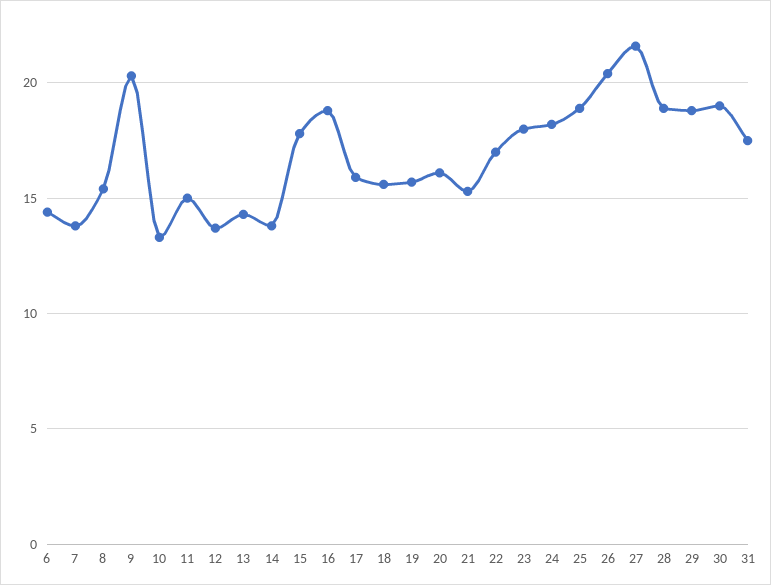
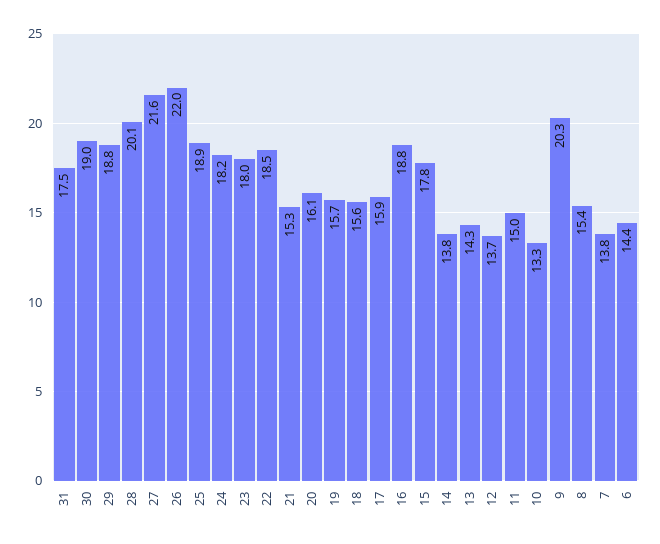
22: 17 -> 18.5
26: 20.5 -> 22
28: 19 -> 20.1

